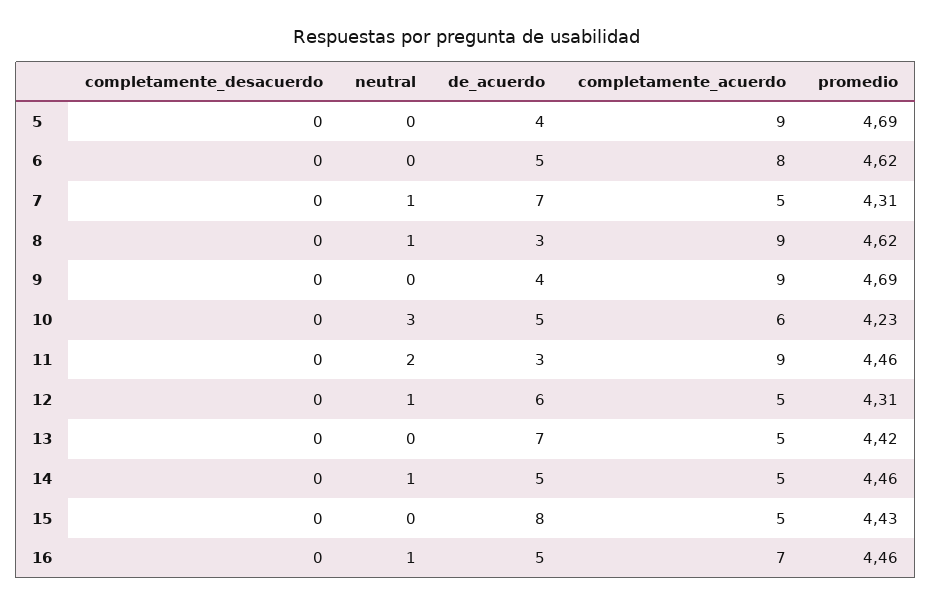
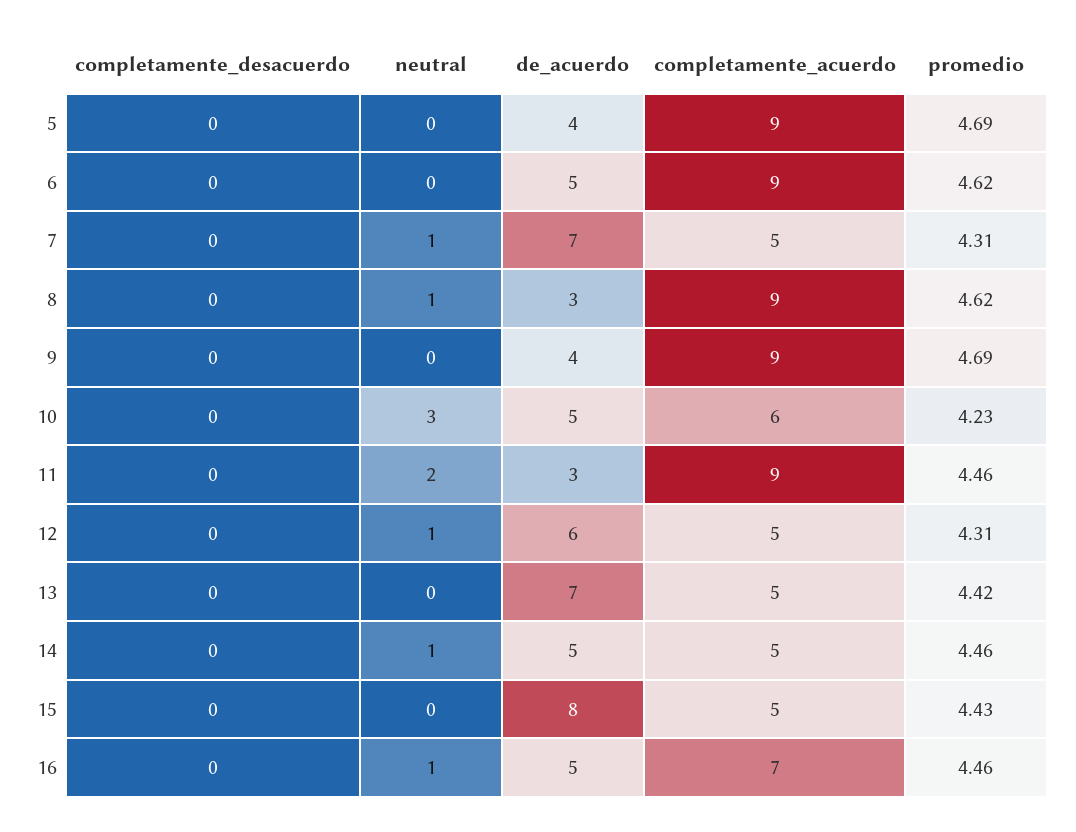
completamente_acuerdo, 6: 8 -> 9

